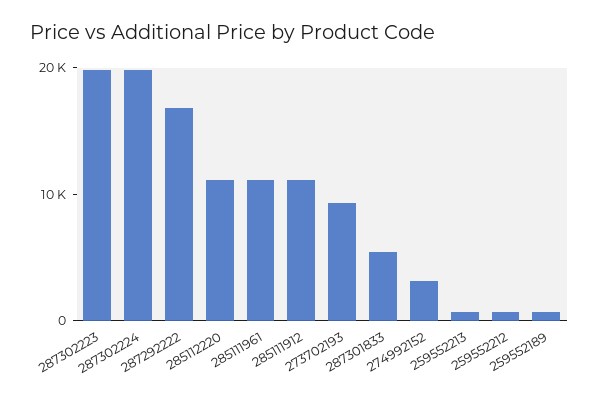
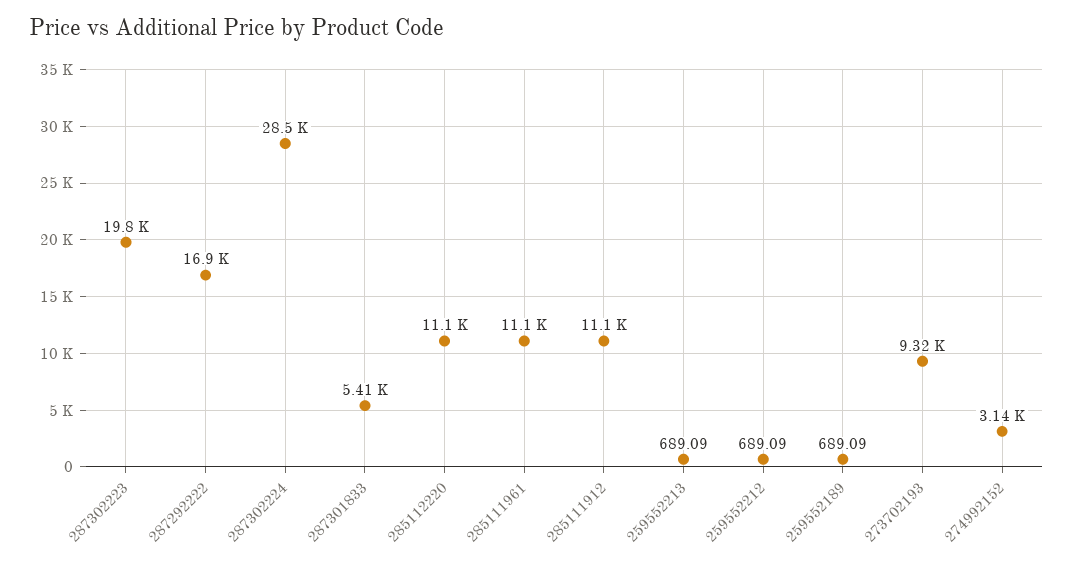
287302224: 20000 -> 28500

